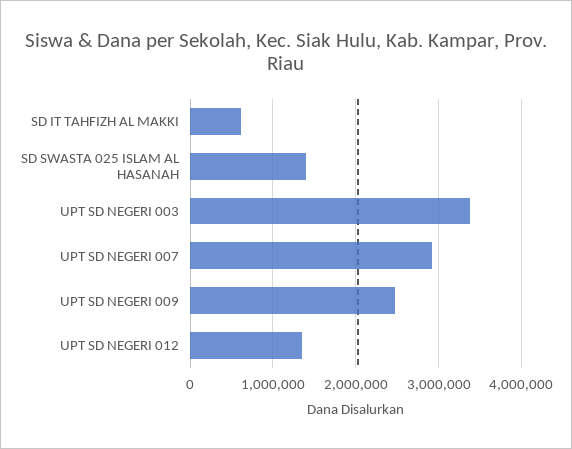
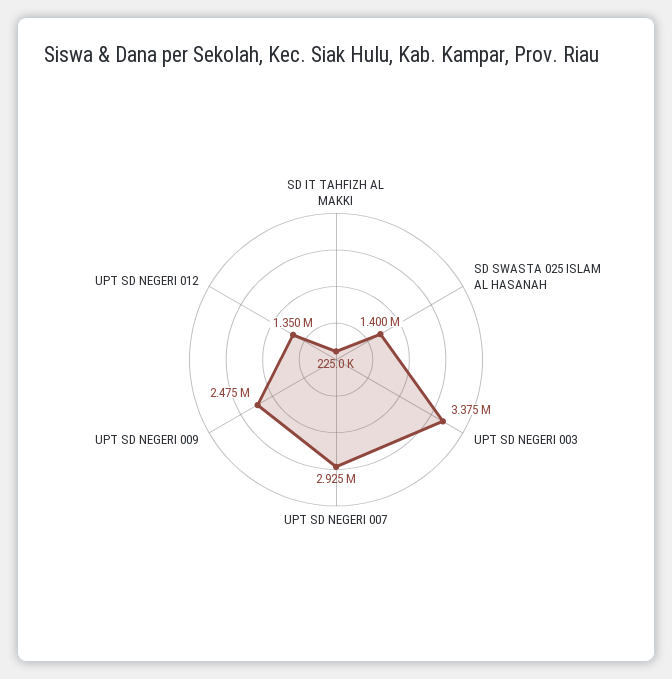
SD IT TAHFIZH AL MAKKI: 600000 -> 225000

